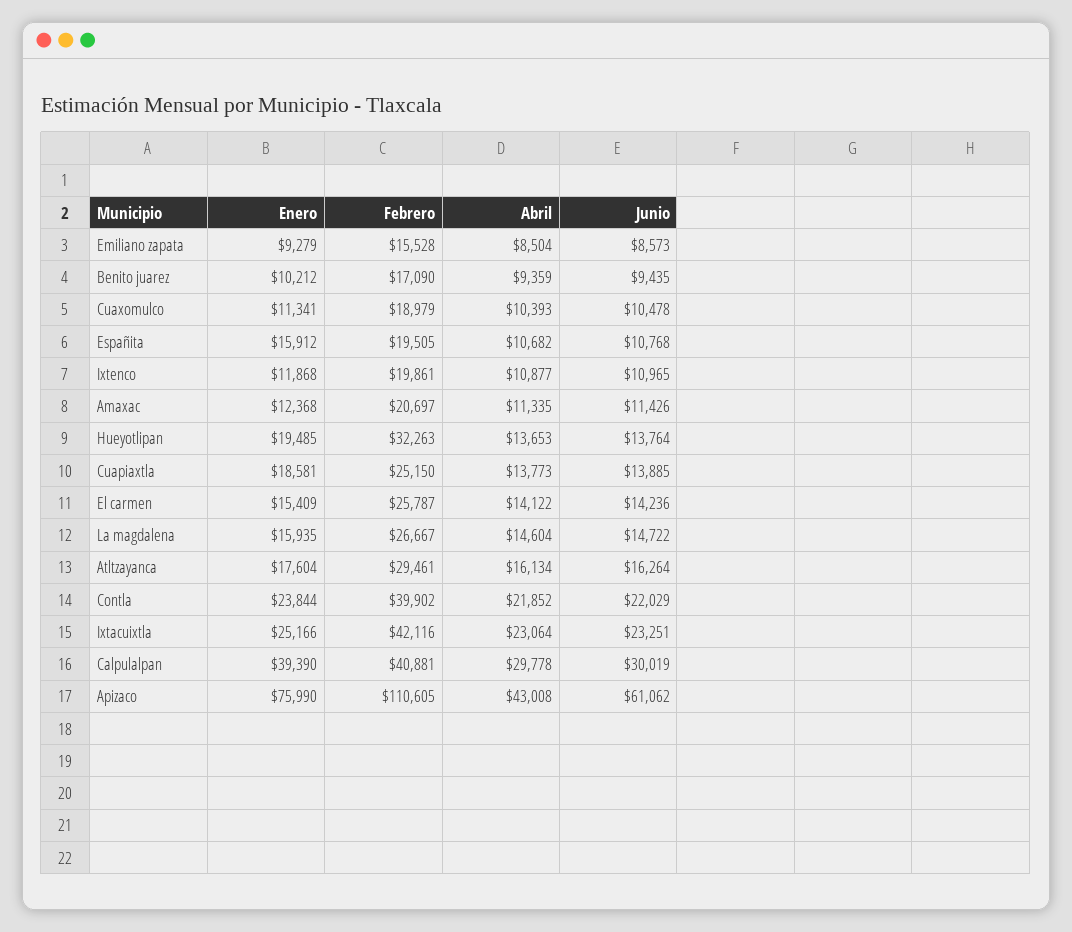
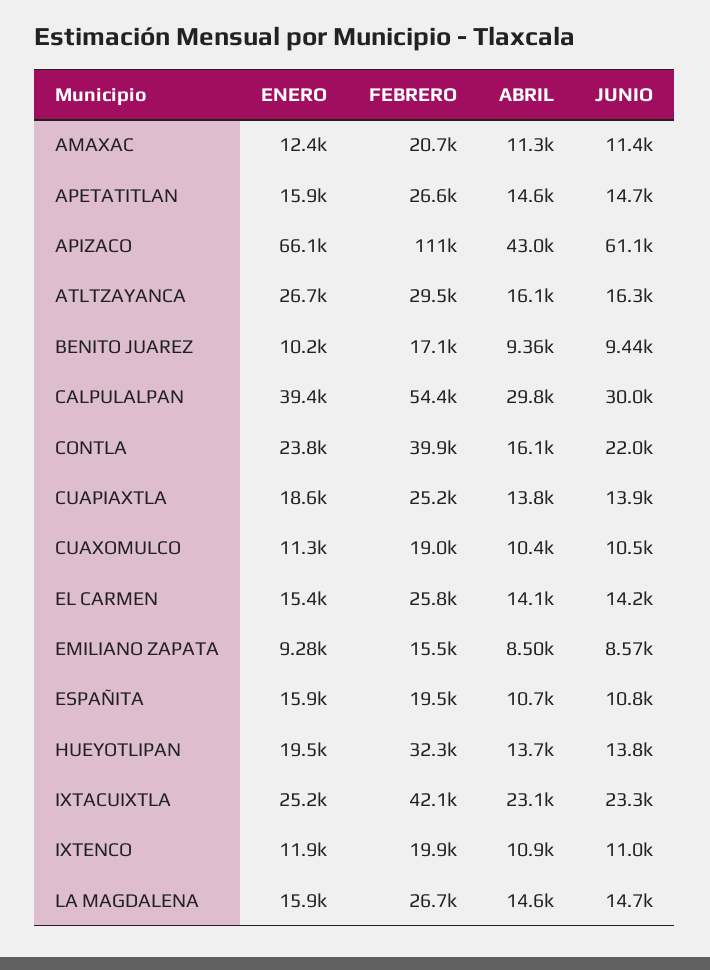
Enero, Atltzayanca: 17604 -> 26700
Abril, Contla: 21852 -> 16100
Febrero, Calpulalpan: 40881 -> 54400
Enero, Apizaco: 75990 -> 66100
Enero, APETATITLAN: none -> 15900
Febrero, APETATITLAN: none -> 26600
Abril, APETATITLAN: none -> 14600
Junio, APETATITLAN: none -> 14700

